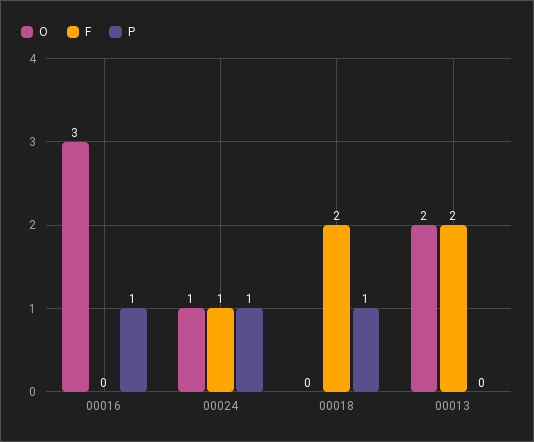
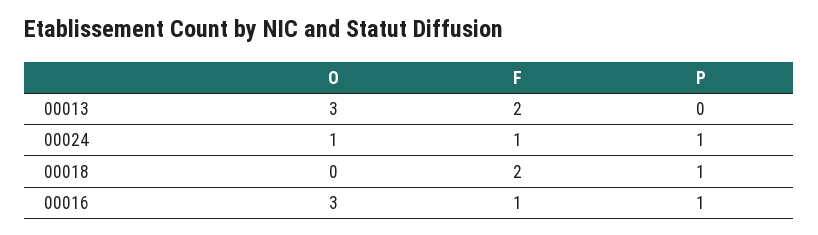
F, 00016: 0 -> 1
O, 00013: 2 -> 3

